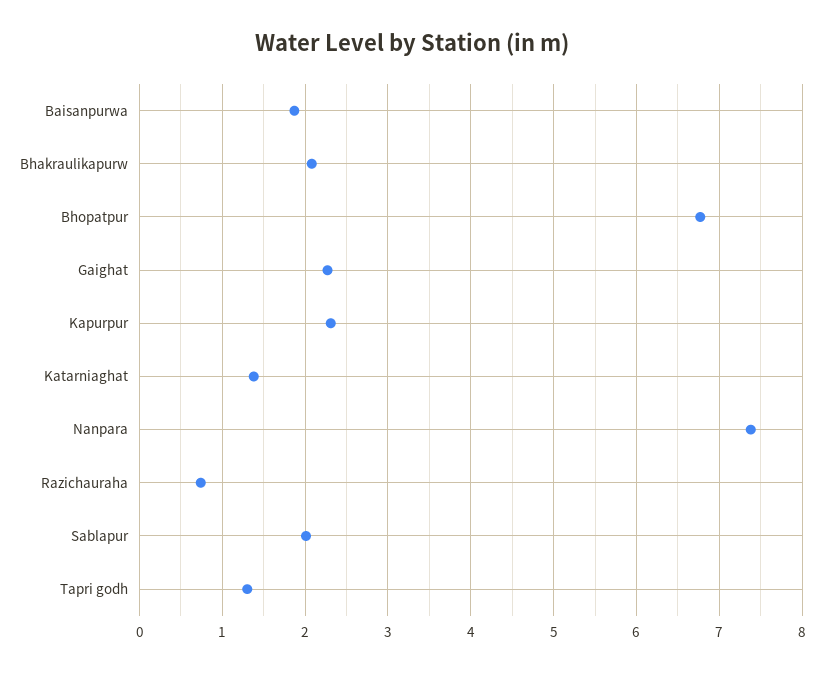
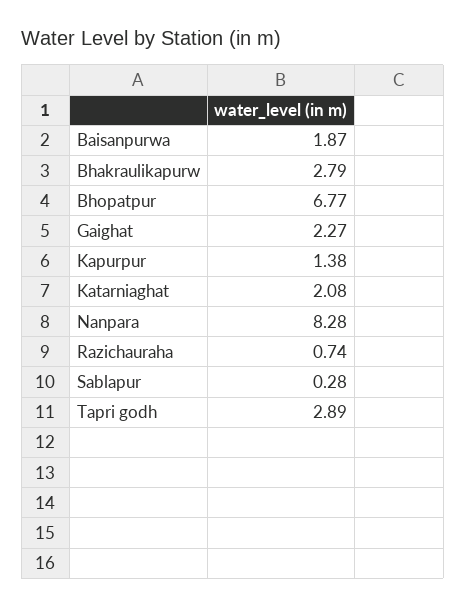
Bhakraulikapurw: 2.1 -> 2.79
Kapurpur: 2.3 -> 1.38
Katarniaghat: 1.4 -> 2.08
Nanpara: 7.4 -> 8.28
Sablapur: 2 -> 0.28
Tapri godh: 1.3 -> 2.89

